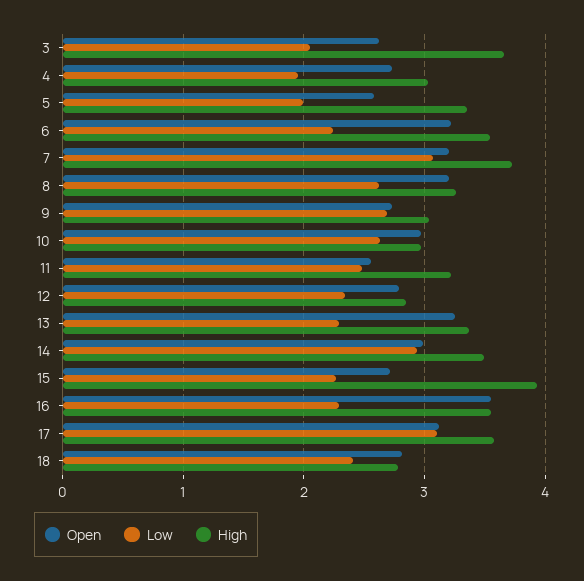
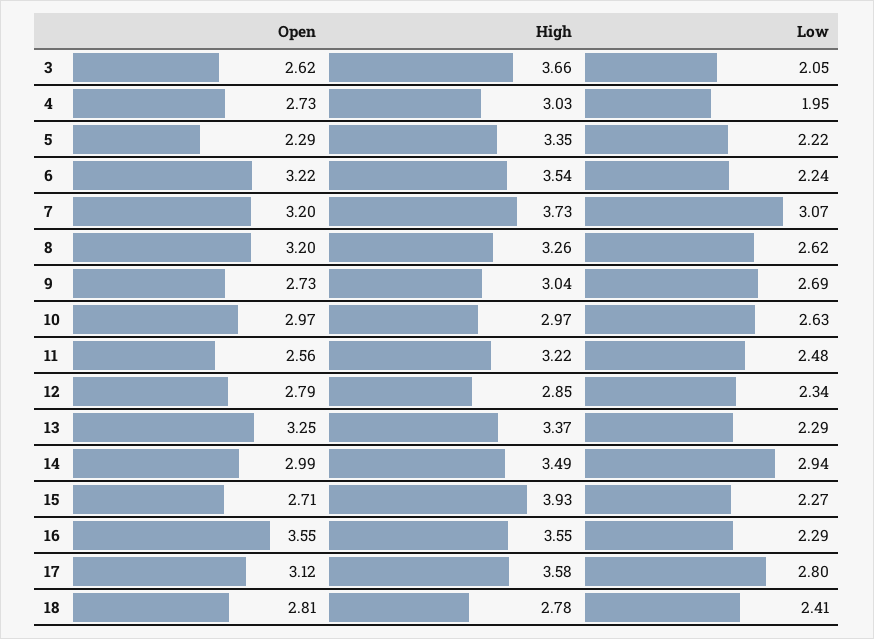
Open, 5: 2.6 -> 2.29
Low, 5: 2 -> 2.22
Low, 17: 3.1 -> 2.8

